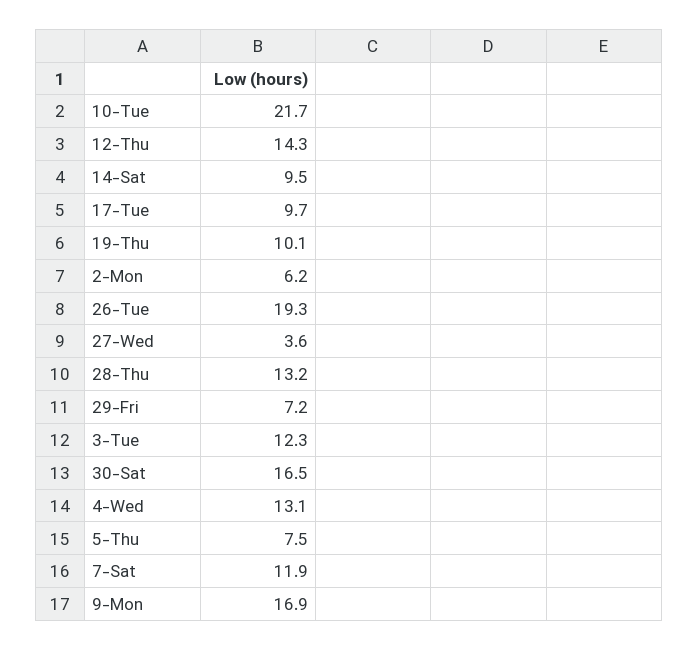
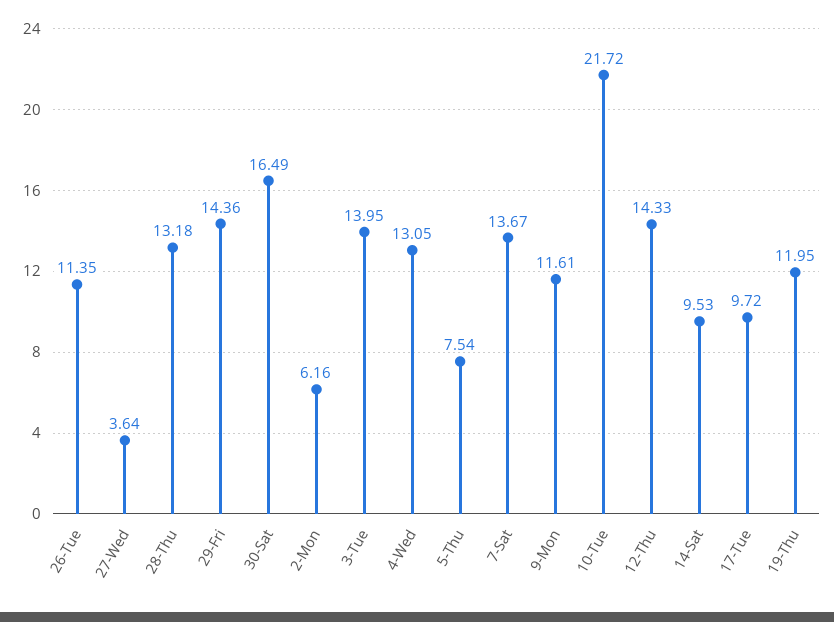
19-Thu: 10.1 -> 11.95
26-Tue: 19.3 -> 11.35
29-Fri: 7.2 -> 14.36
3-Tue: 12.3 -> 13.95
7-Sat: 11.9 -> 13.67
9-Mon: 16.9 -> 11.61

